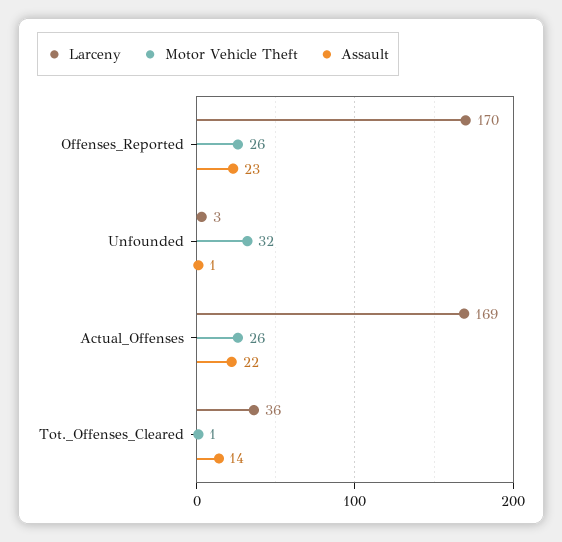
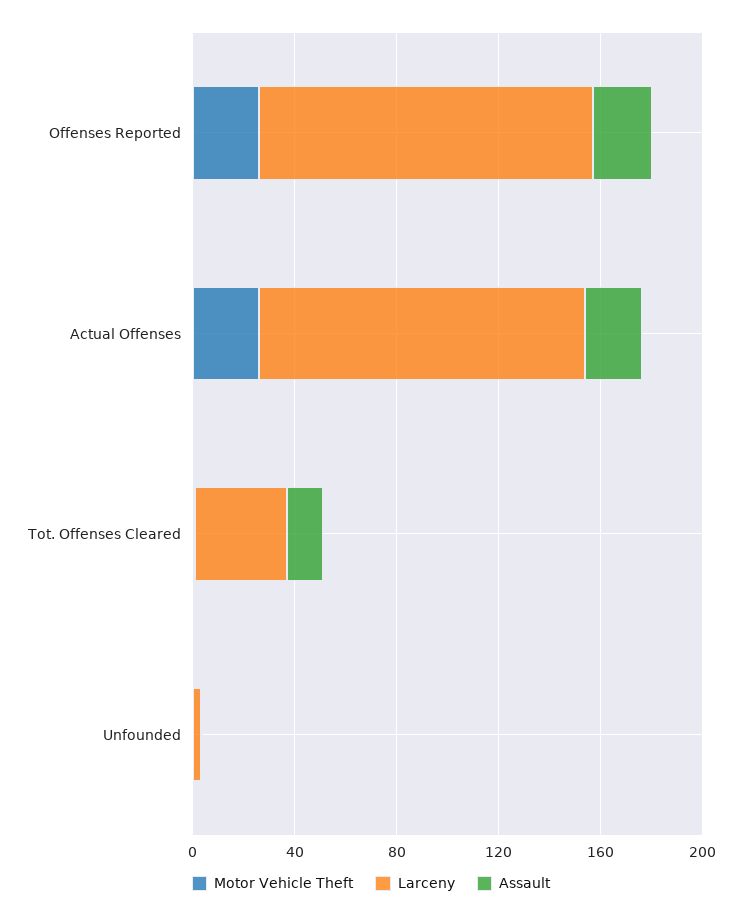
Larceny, Offenses_Reported: 170 -> 130
Motor Vehicle Theft, Unfounded: 32 -> 0
Larceny, Actual_Offenses: 169 -> 130

